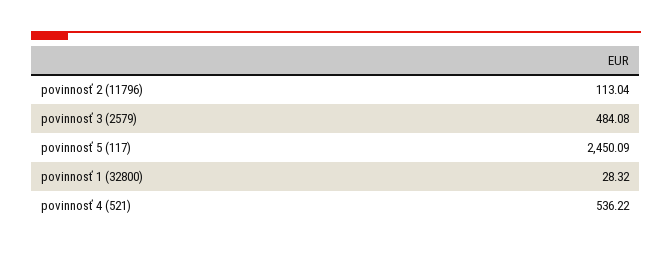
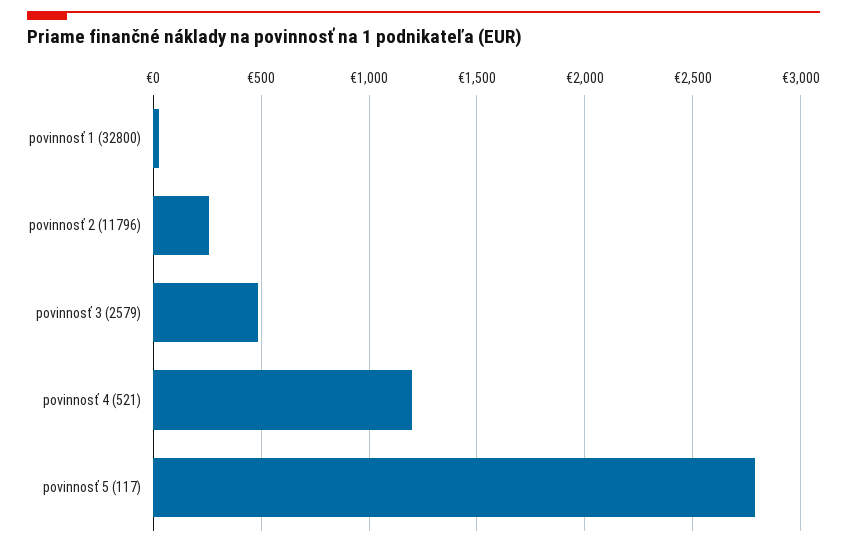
povinnosť 2 (11796): 113.04 -> 250
povinnosť 5 (117): 2450.09 -> 2800
povinnosť 4 (521): 536.22 -> 1200

